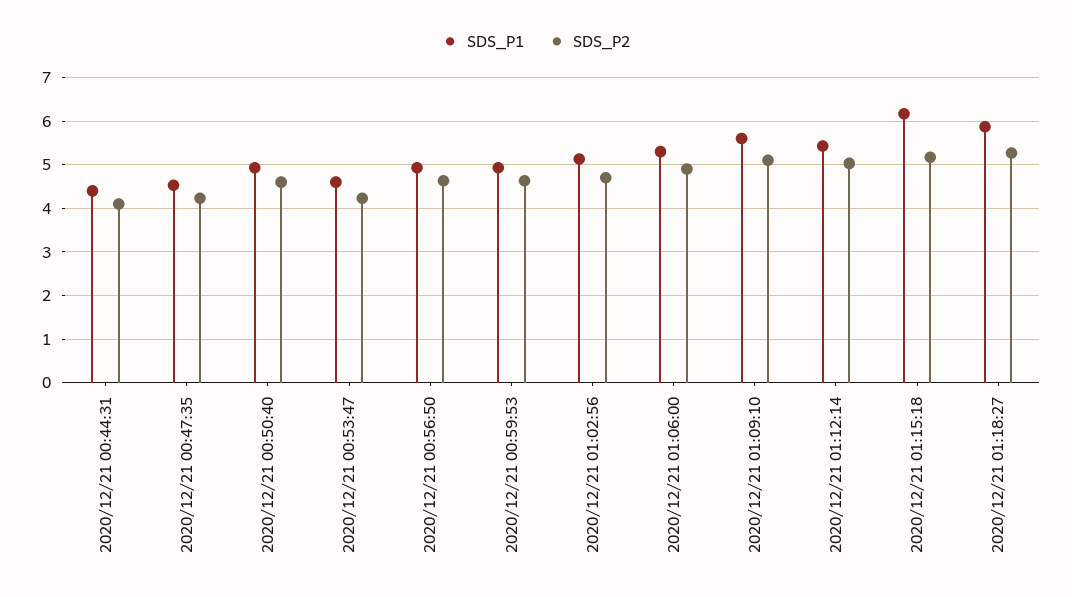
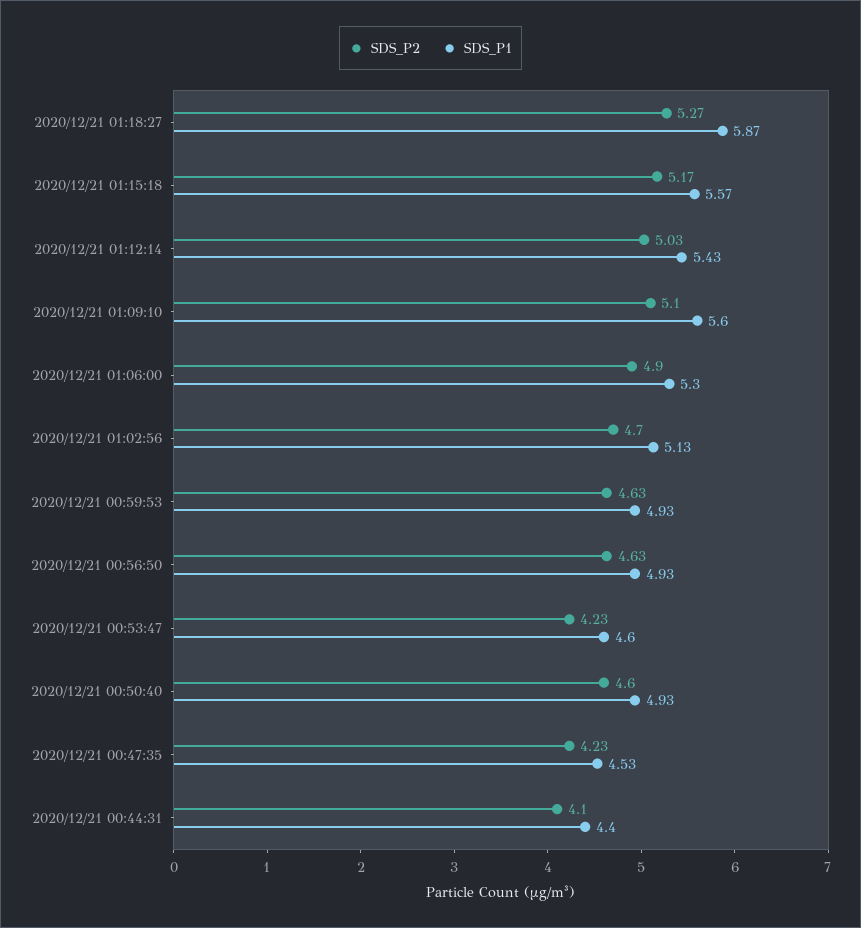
SDS_P1, 2020/12/21 01:15:18: 6.2 -> 5.57

